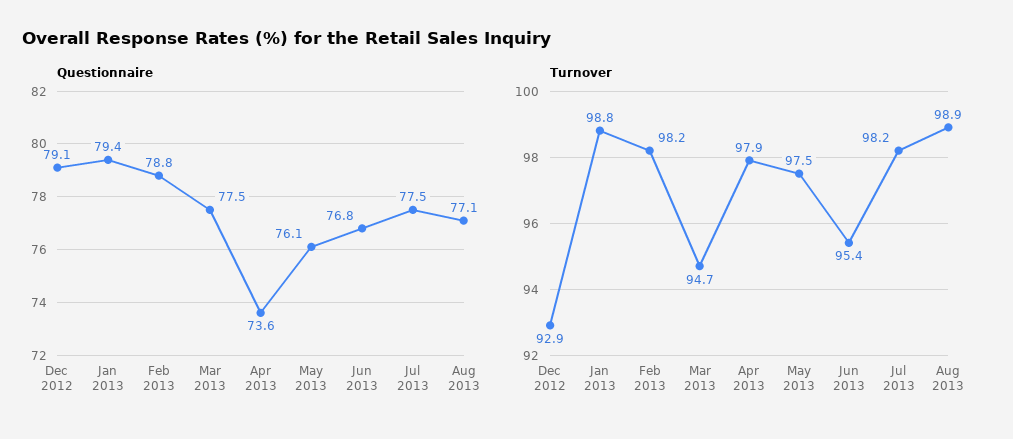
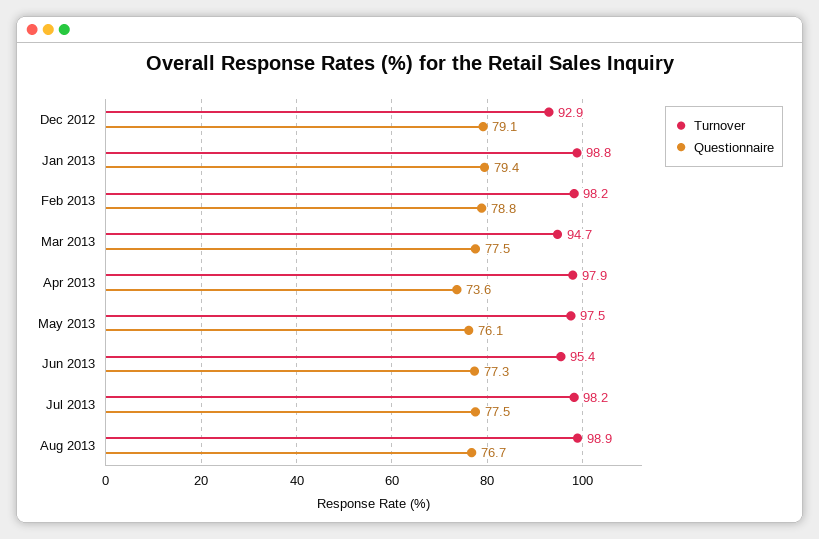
Questionnaire, Jun 2013: 76.8 -> 77.3
Questionnaire, Aug 2013: 77.1 -> 76.7

